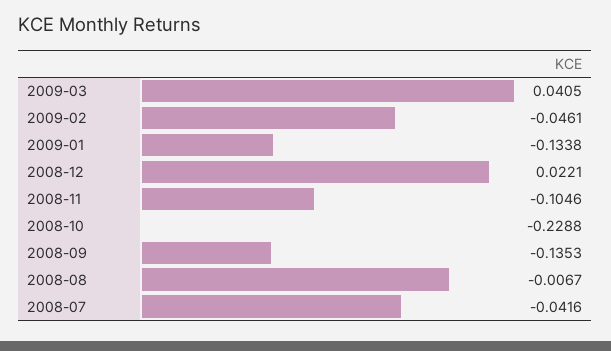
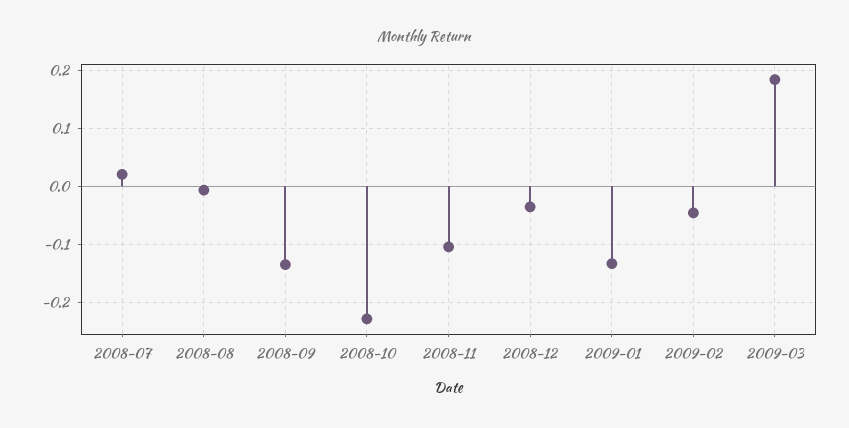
2009-03: 0.0405 -> 0.18
2008-12: 0.0221 -> -0.04
2008-07: -0.0416 -> 0.02

